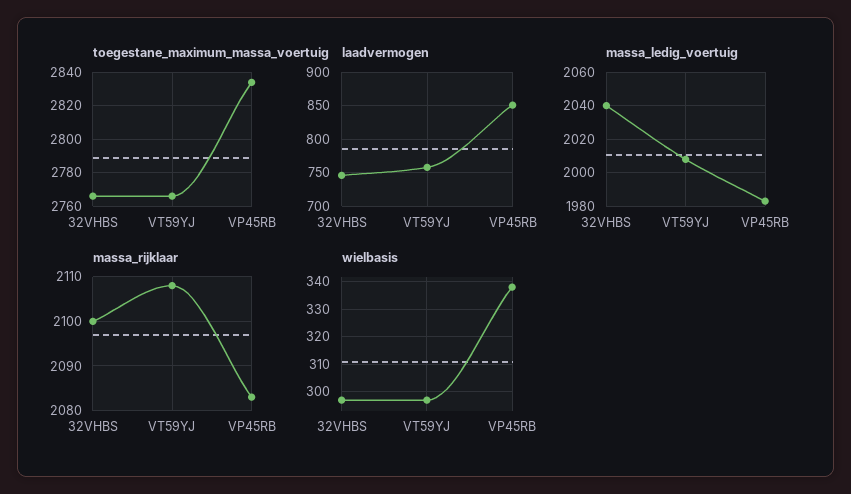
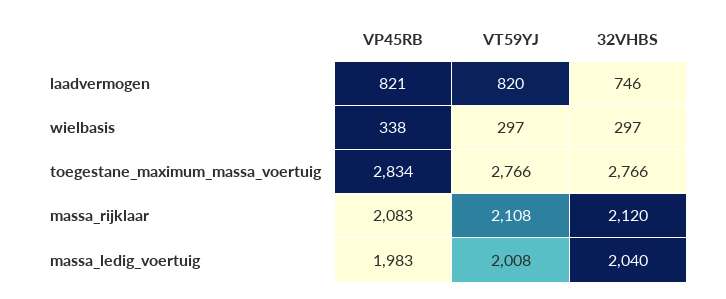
laadvermogen, VT59YJ: 760 -> 820
laadvermogen, VP45RB: 850 -> 821
massa_rijklaar, 32VHBS: 2100 -> 2120

